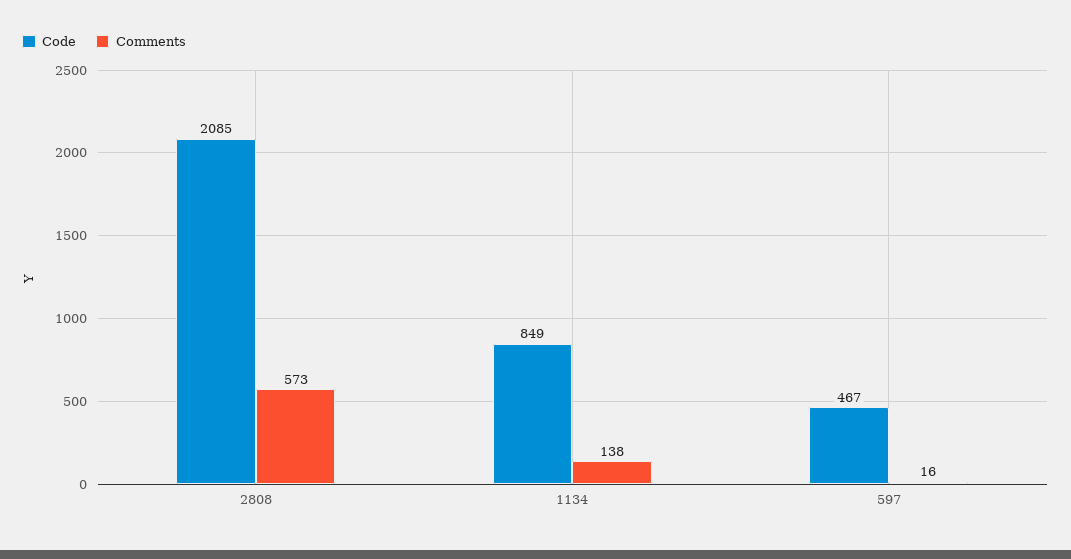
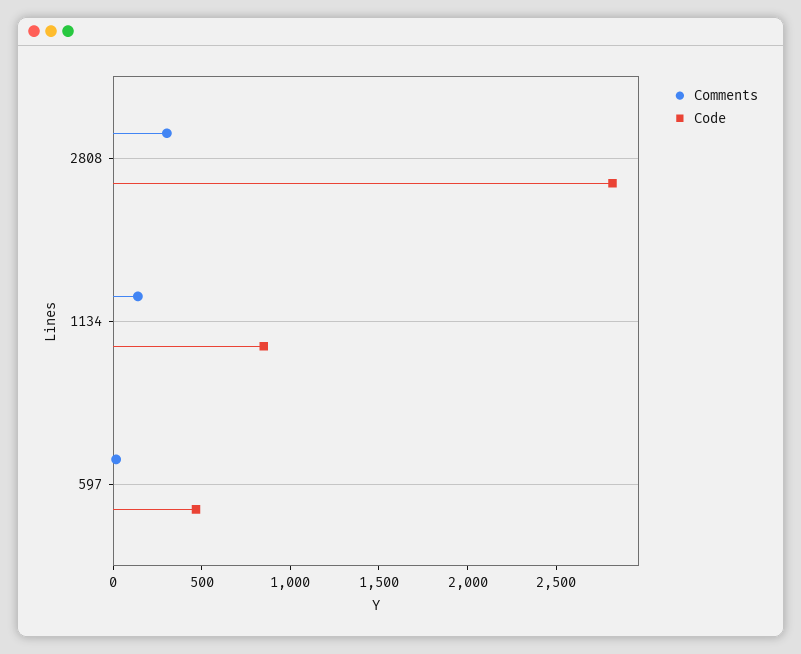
Code, 2808: 2085 -> 2800
Comments, 2808: 573 -> 300

